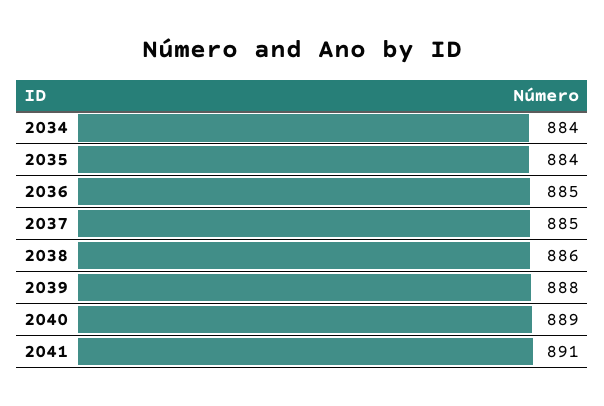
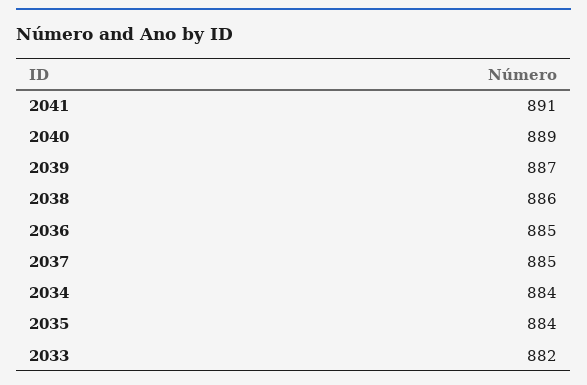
2039: 888 -> 887
2033: none -> 882

